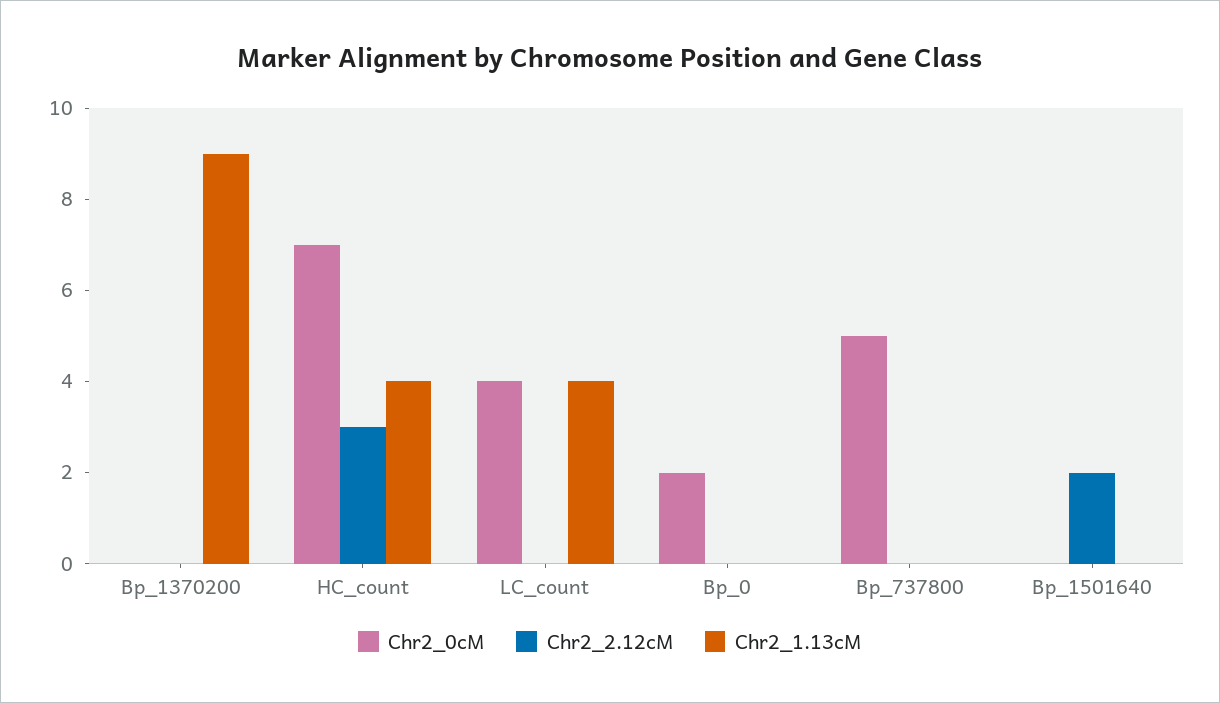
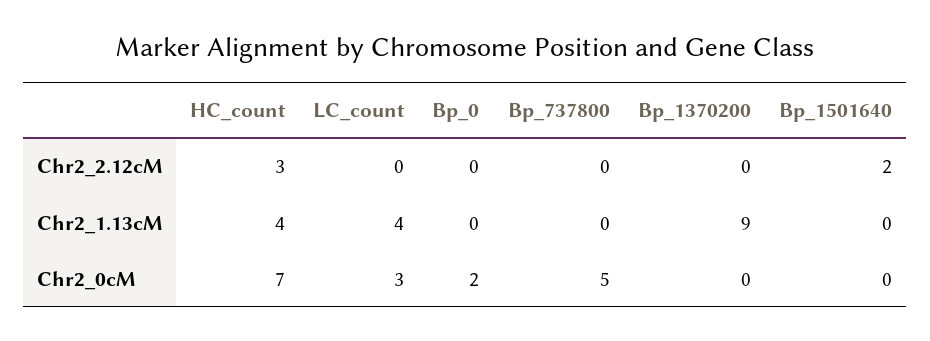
Chr2_0cM, LC_count: 4 -> 3

